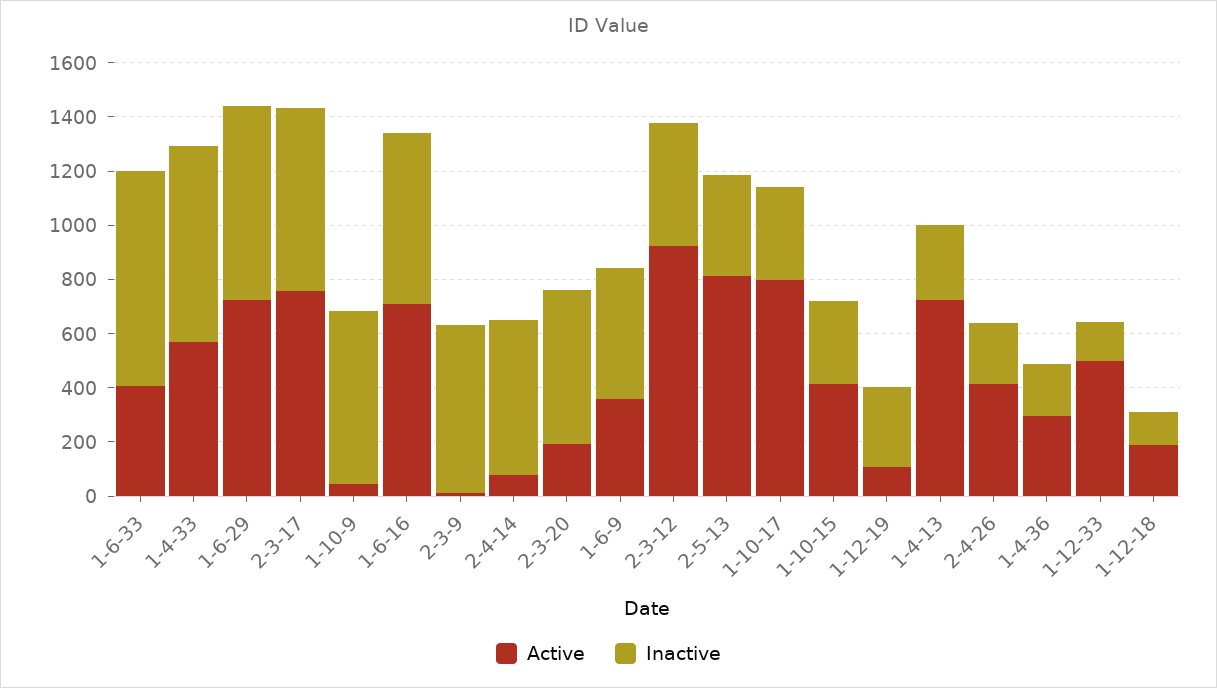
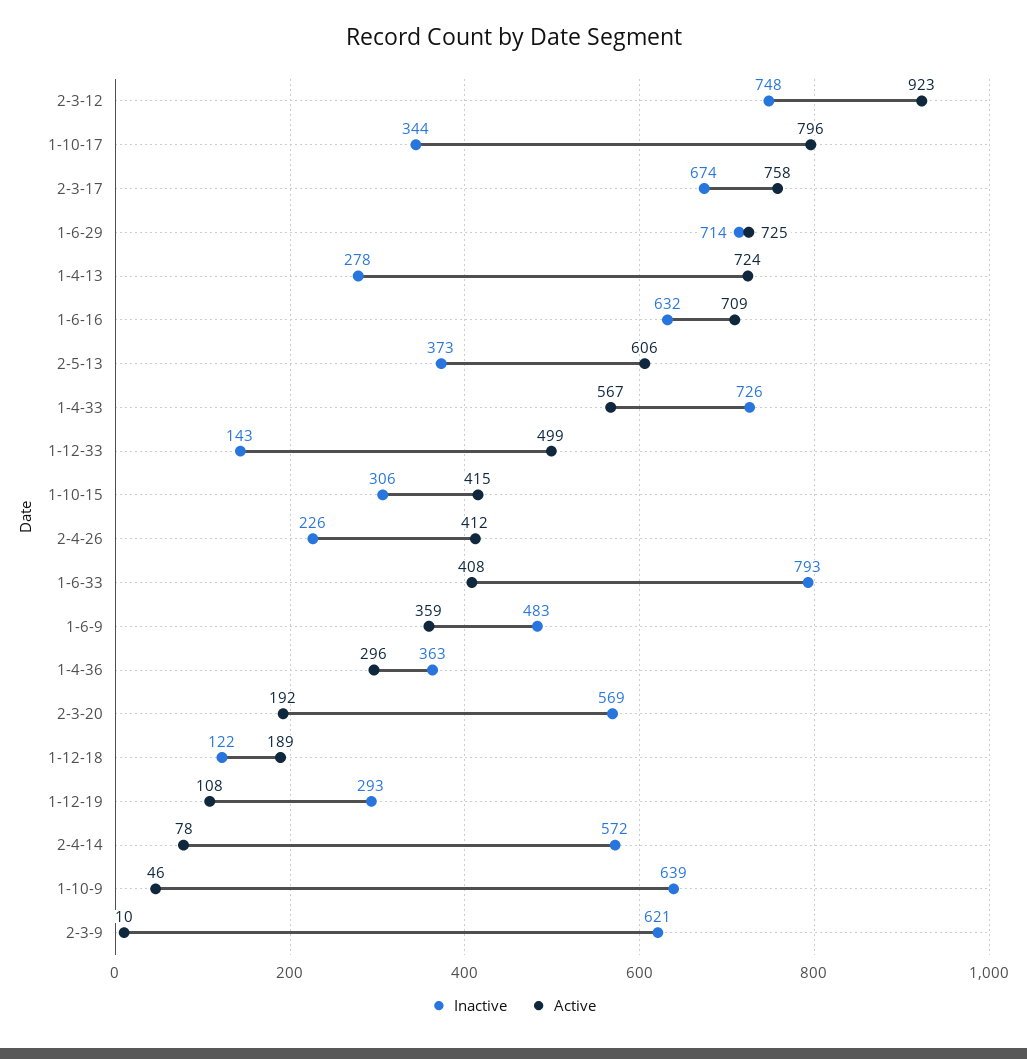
Inactive, 2-3-12: 450 -> 748
Active, 2-5-13: 800 -> 606
Inactive, 1-4-36: 200 -> 363

